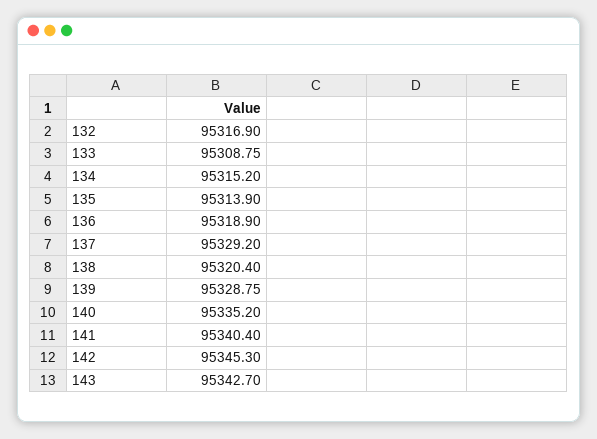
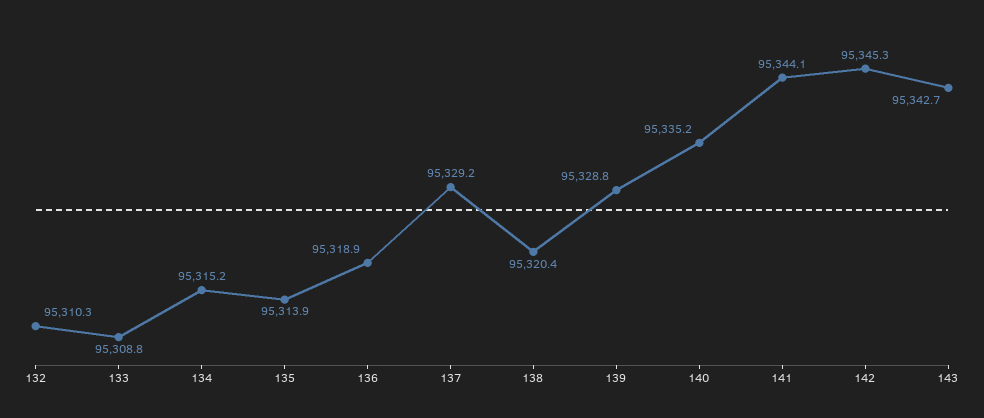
132: 95316.9 -> 95310.3
141: 95340.4 -> 95344.1

